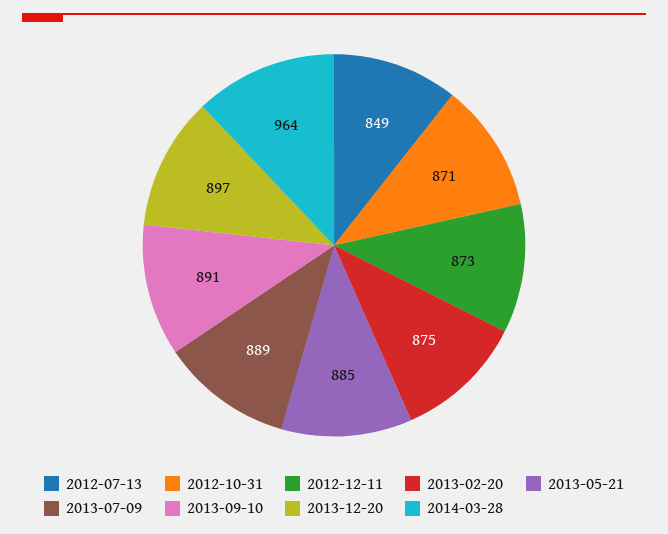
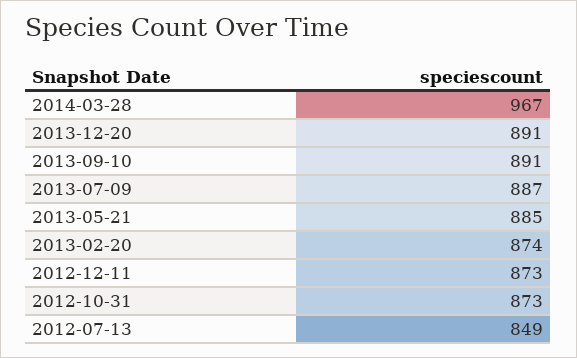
2012-10-31: 871 -> 873
2013-02-20: 875 -> 874
2013-07-09: 889 -> 887
2013-12-20: 897 -> 891
2014-03-28: 964 -> 967

